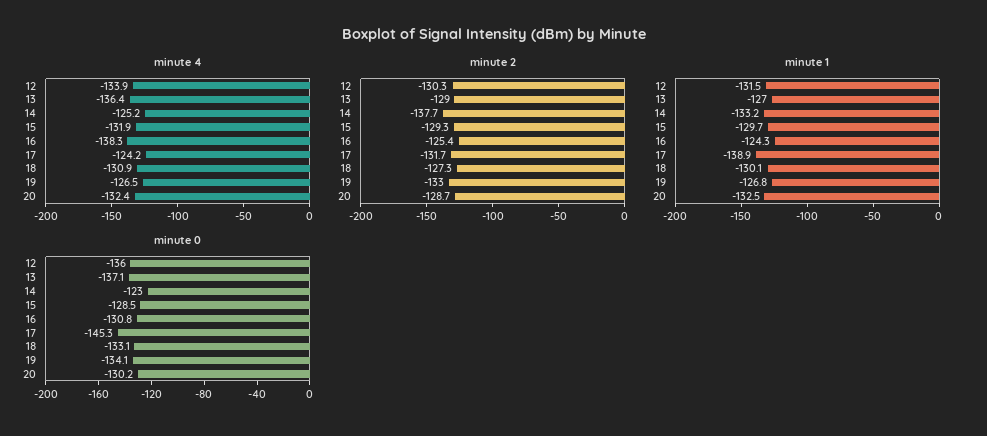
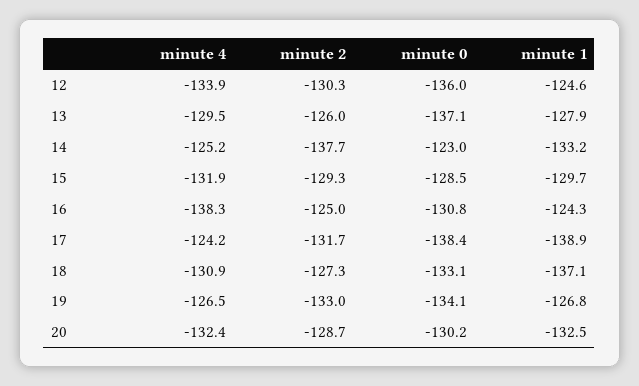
minute 4, 13: -136.4 -> -129.5
minute 2, 13: -129 -> -126
minute 2, 16: -125.4 -> -125
minute 1, 12: -131.5 -> -124.6
minute 1, 13: -127 -> -127.9
minute 1, 18: -130.1 -> -137.1
minute 0, 17: -145.3 -> -138.4

